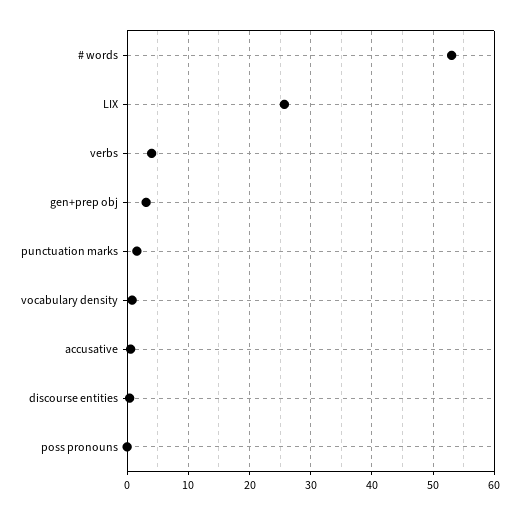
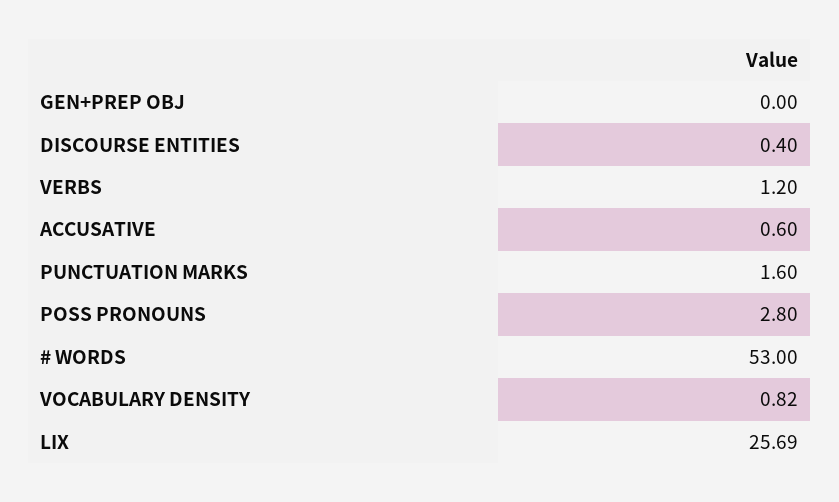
verbs: 4 -> 1.2
gen+prep obj: 3 -> 0
poss pronouns: 0 -> 2.8

